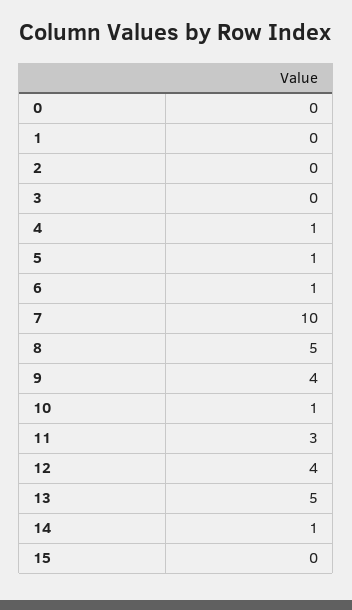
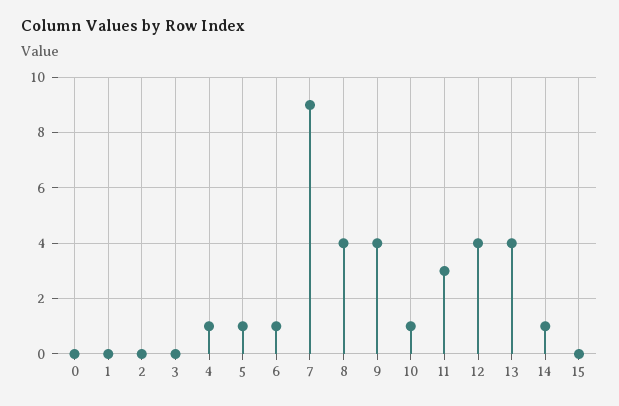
7: 10 -> 9
8: 5 -> 4
13: 5 -> 4

